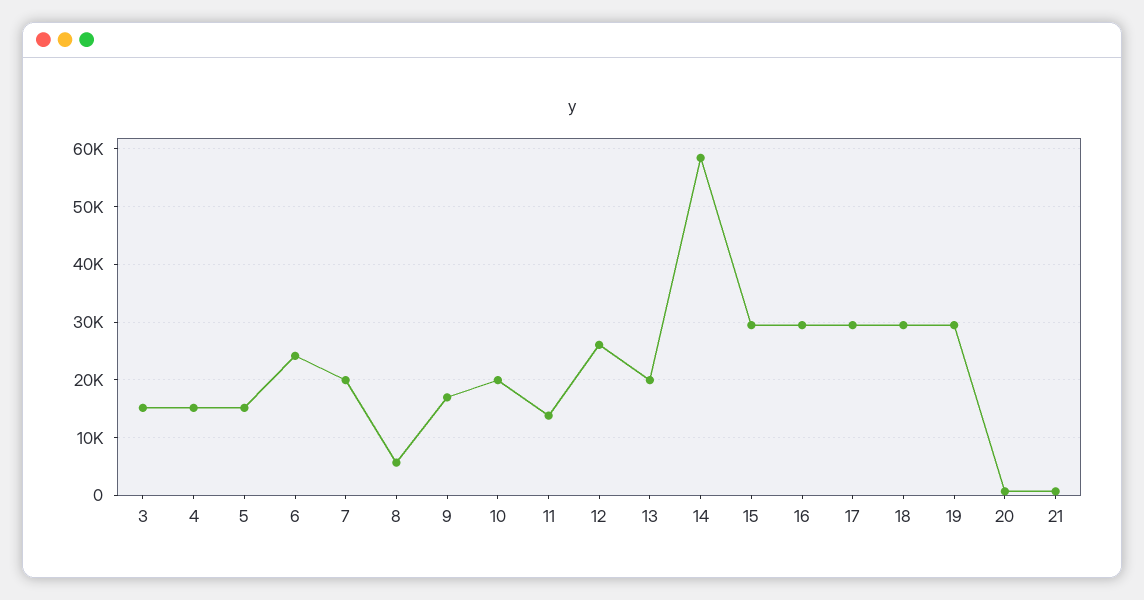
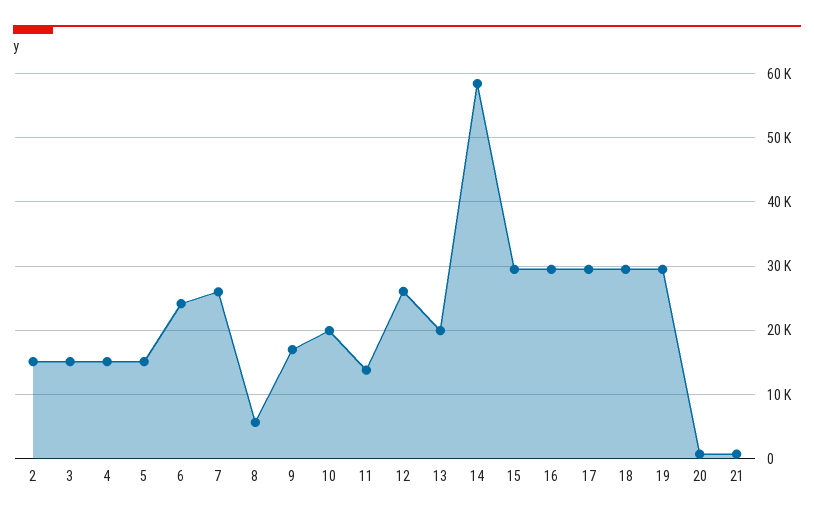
7: 20000 -> 26000
2: none -> 15000

